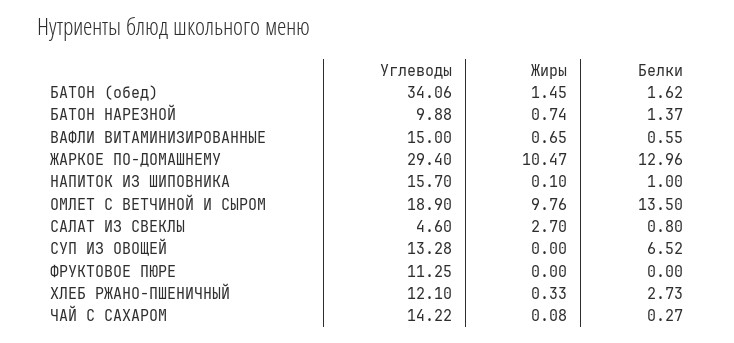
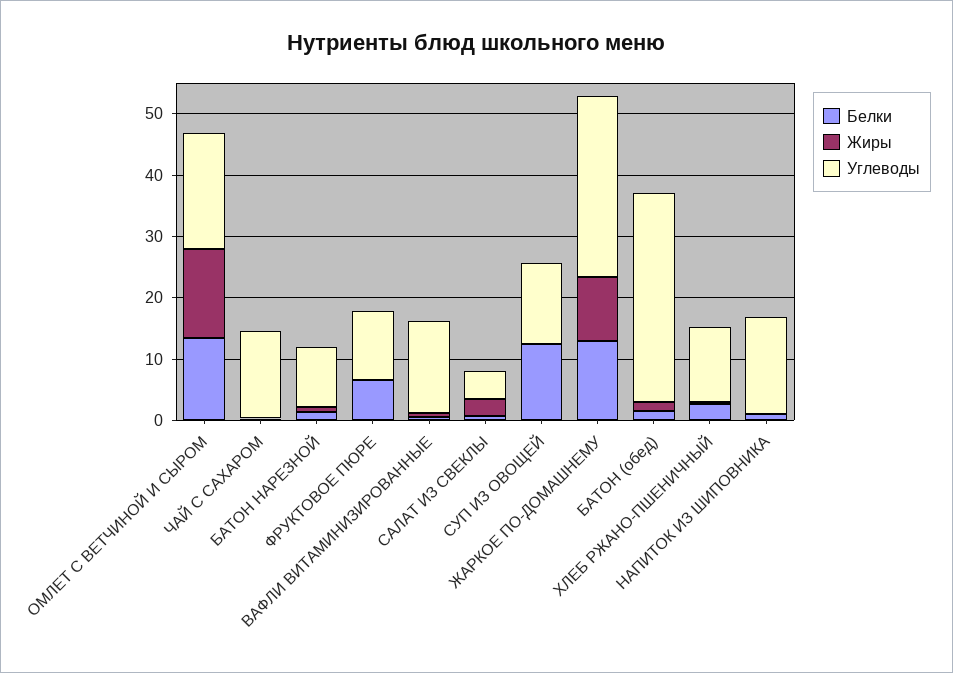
Жиры, ОМЛЕТ С ВЕТЧИНОЙ И СЫРОМ: 9.76 -> 14
Белки, СУП ИЗ ОВОЩЕЙ: 6.52 -> 12
Белки, ФРУКТОВОЕ ПЮРЕ: 0 -> 6

